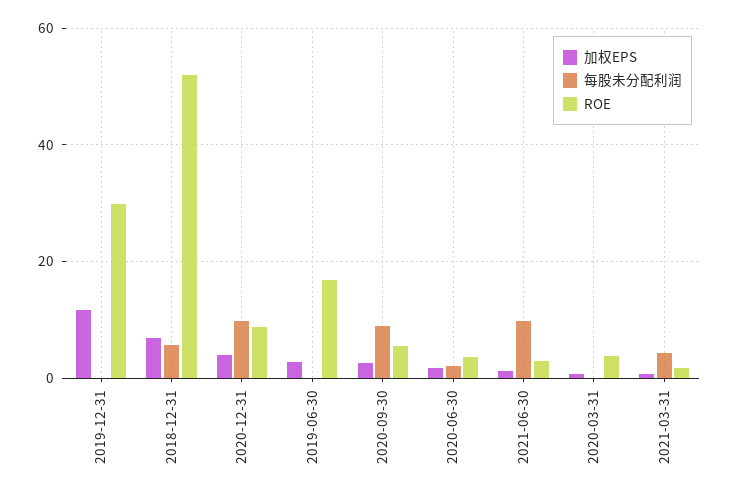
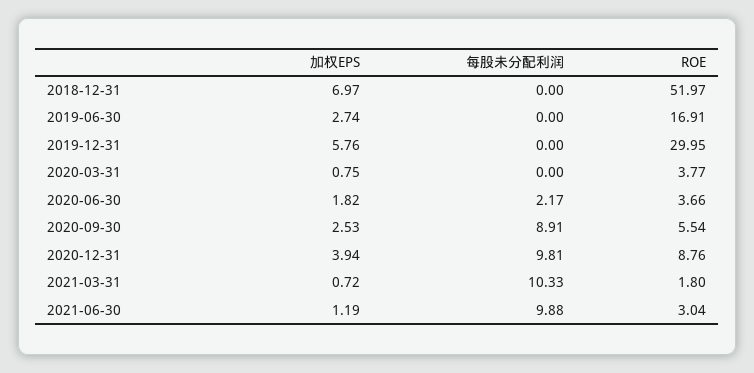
加权EPS, 2019-12-31: 12 -> 5.76
每股未分配利润, 2018-12-31: 6 -> 0
每股未分配利润, 2021-03-31: 4 -> 10.33

